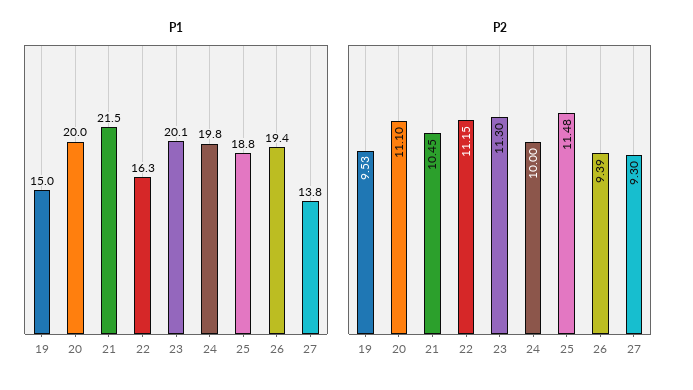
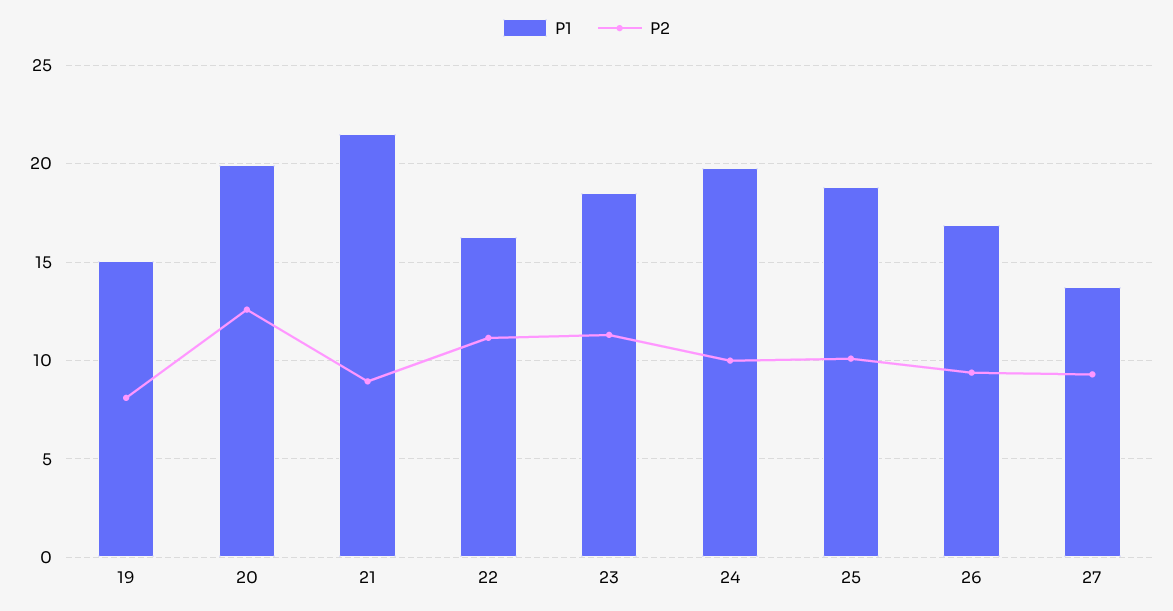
P1, 23: 20.1 -> 18.5
P1, 26: 19.4 -> 17
P2, 19: 9.53 -> 8
P2, 20: 11.1 -> 12.5
P2, 21: 10.45 -> 9
P2, 25: 11.48 -> 10

